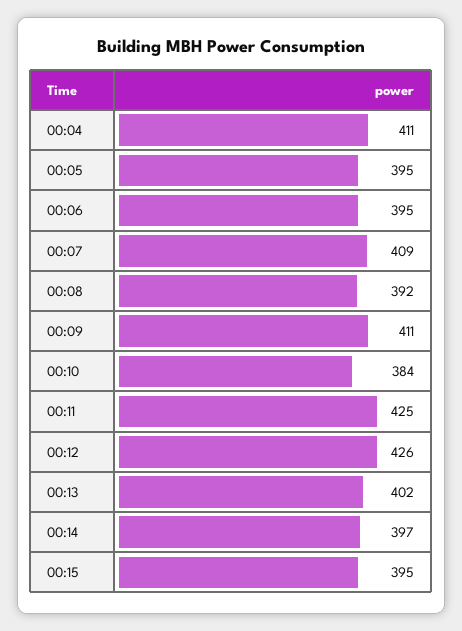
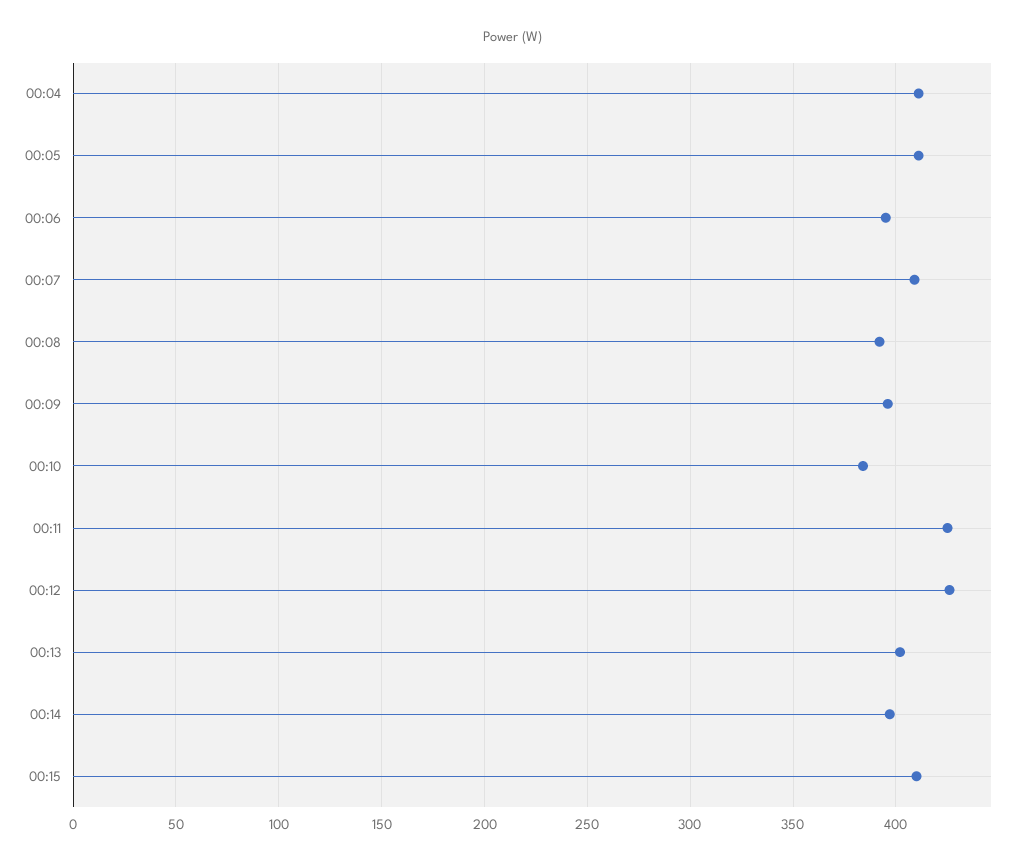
00:05: 395 -> 410
00:09: 411 -> 395
00:15: 395 -> 410

